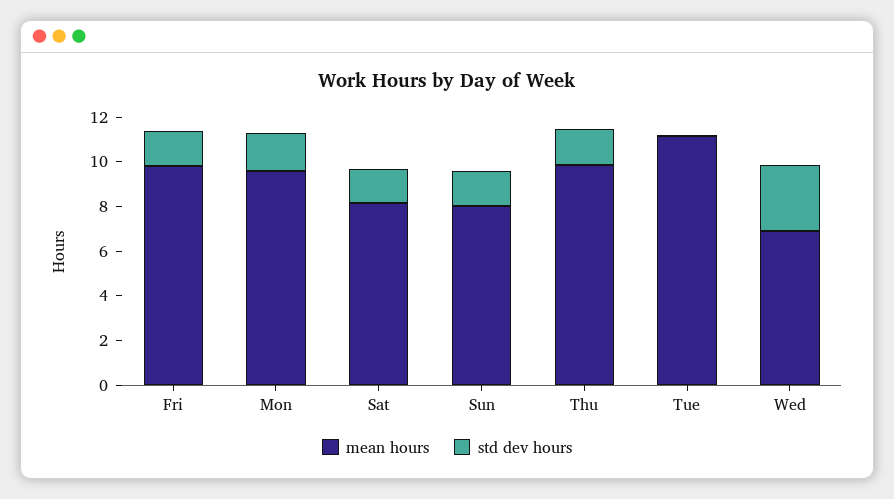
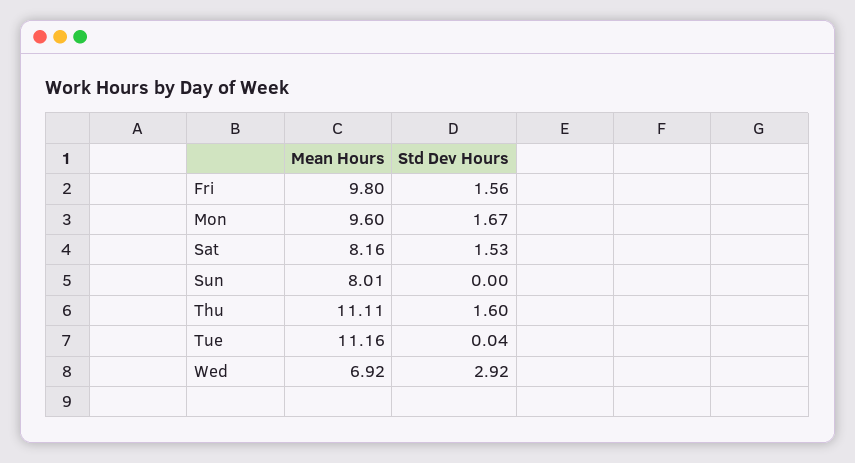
std dev hours, Sun: 1.5 -> 0
mean hours, Thu: 10 -> 11.11

